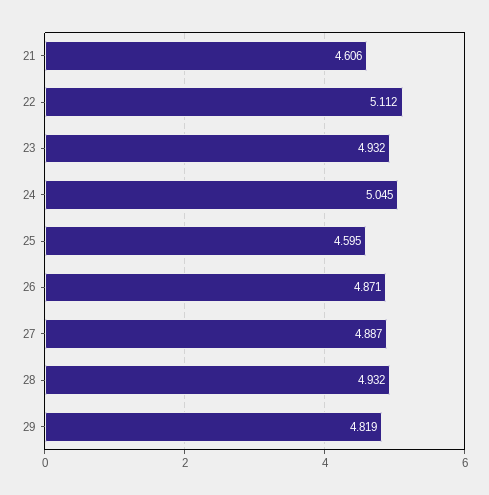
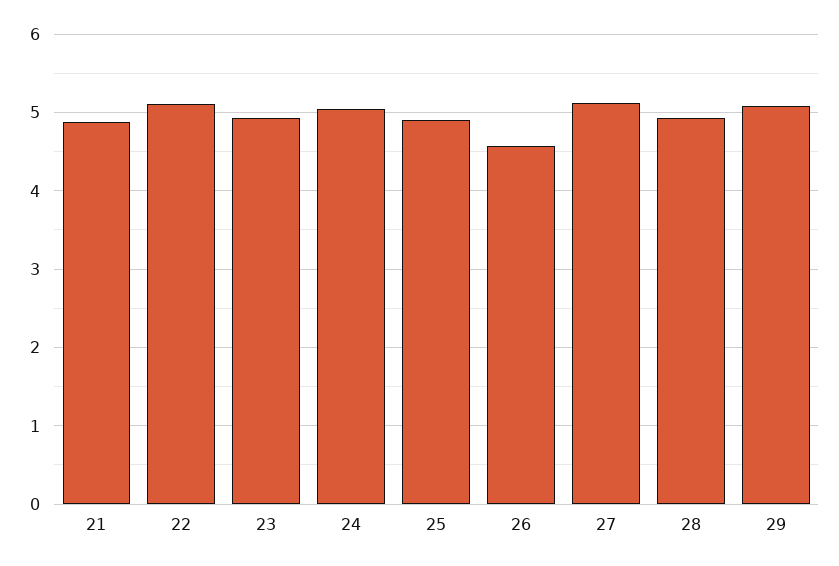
21: 4.606 -> 4.9
25: 4.595 -> 4.9
26: 4.871 -> 4.6
27: 4.887 -> 5.1
29: 4.819 -> 5.1

